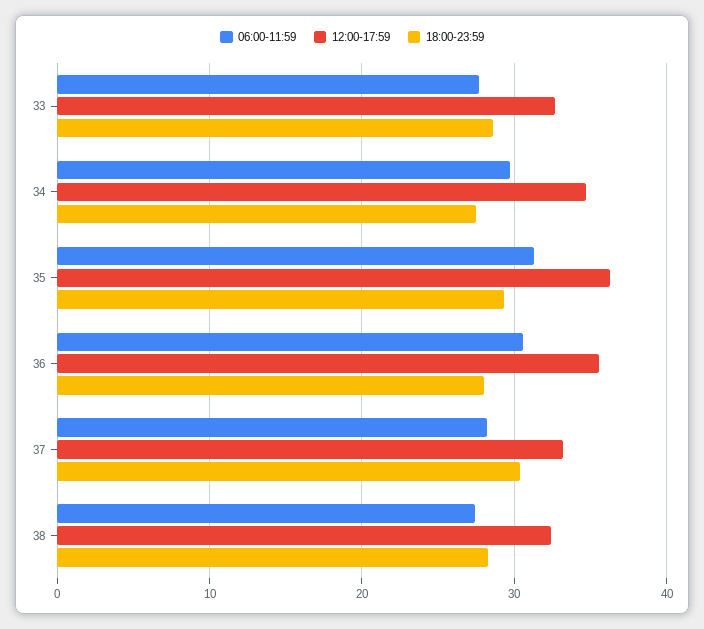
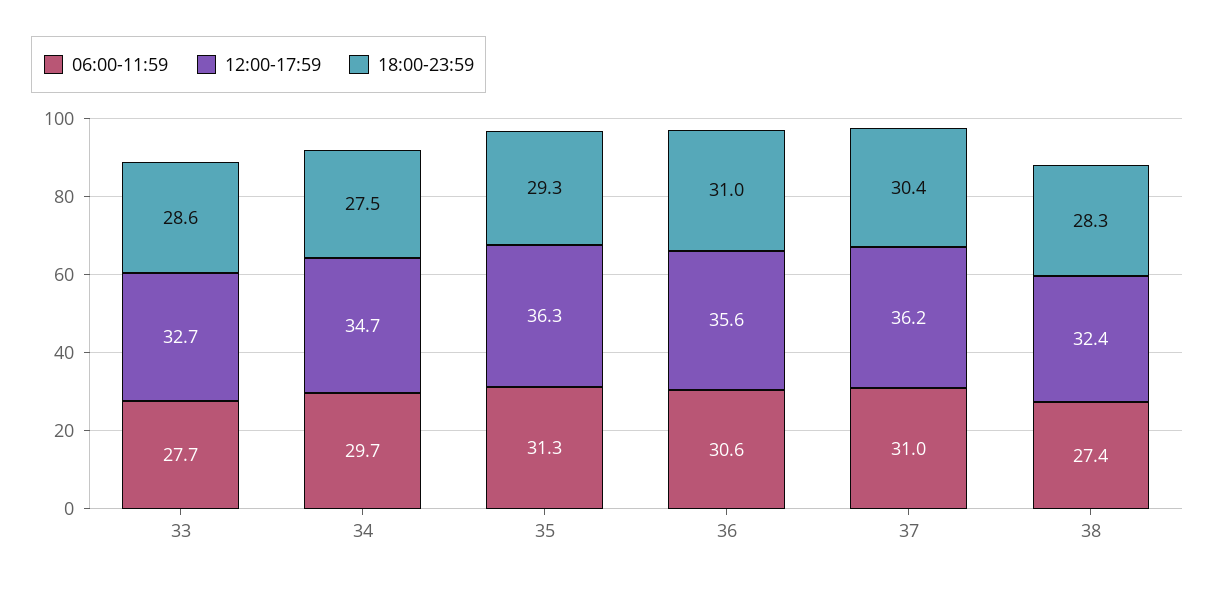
18:00-23:59, 36: 28 -> 31
06:00-11:59, 37: 28 -> 31
12:00-17:59, 37: 33 -> 36.2

